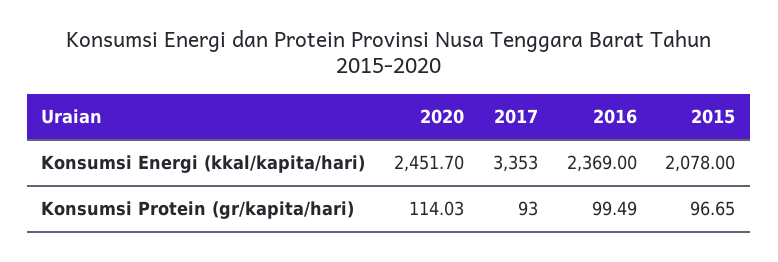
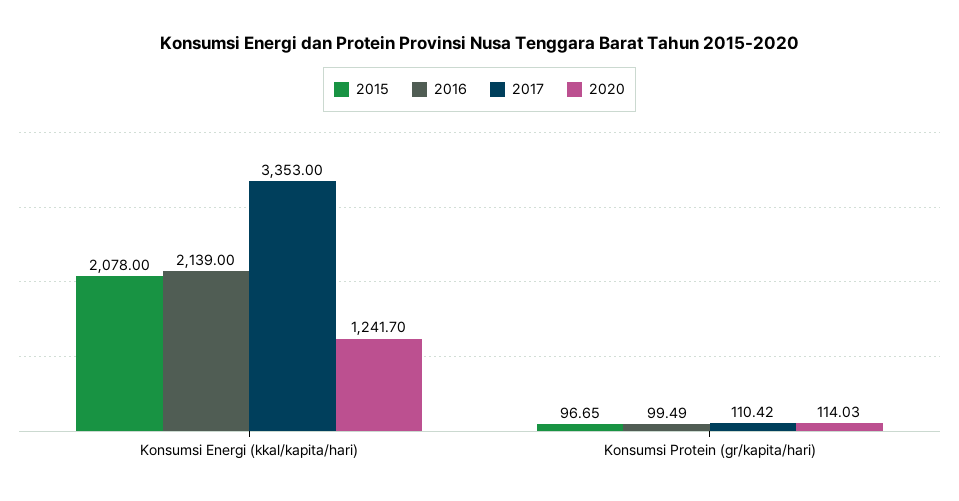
2020, Konsumsi Energi (kkal/kapita/hari): 2451.7 -> 1241.7
2016, Konsumsi Energi (kkal/kapita/hari): 2369 -> 2139
2017, Konsumsi Protein (gr/kapita/hari): 93 -> 110.42

